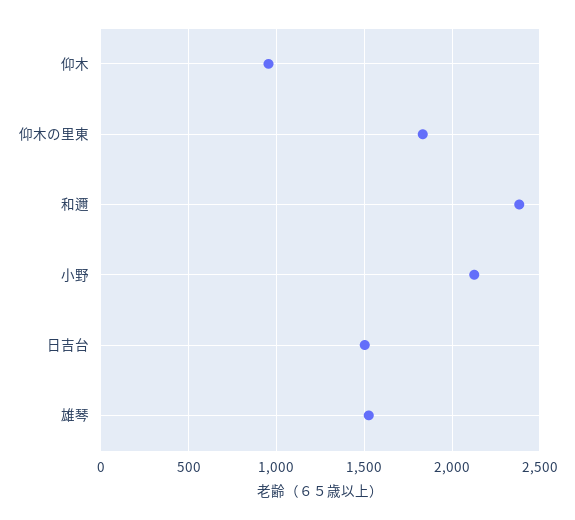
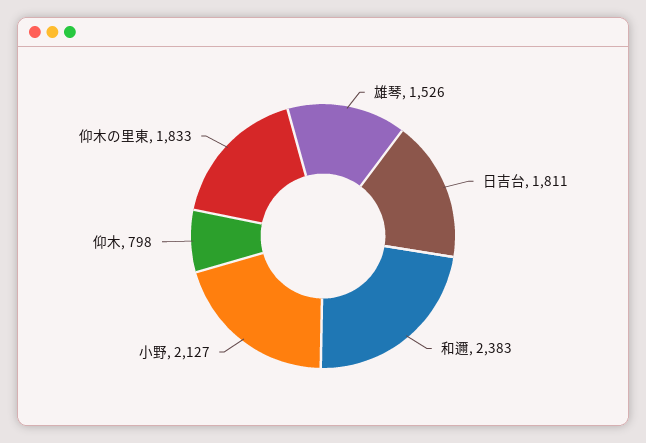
仰木: 950 -> 798
日吉台: 1500 -> 1811

